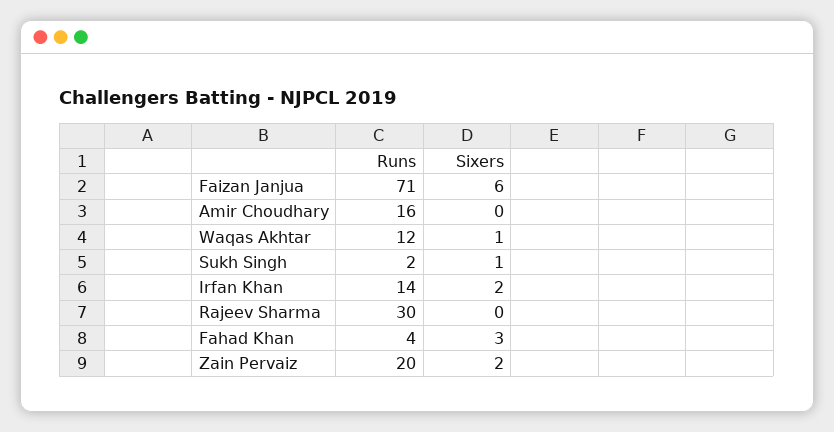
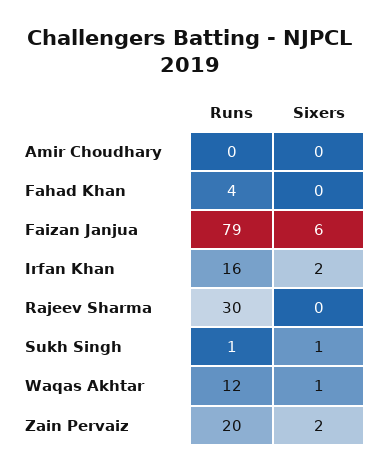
Runs, Faizan Janjua: 71 -> 79
Runs, Amir Choudhary: 16 -> 0
Runs, Sukh Singh: 2 -> 1
Runs, Irfan Khan: 14 -> 16
Sixers, Fahad Khan: 3 -> 0

